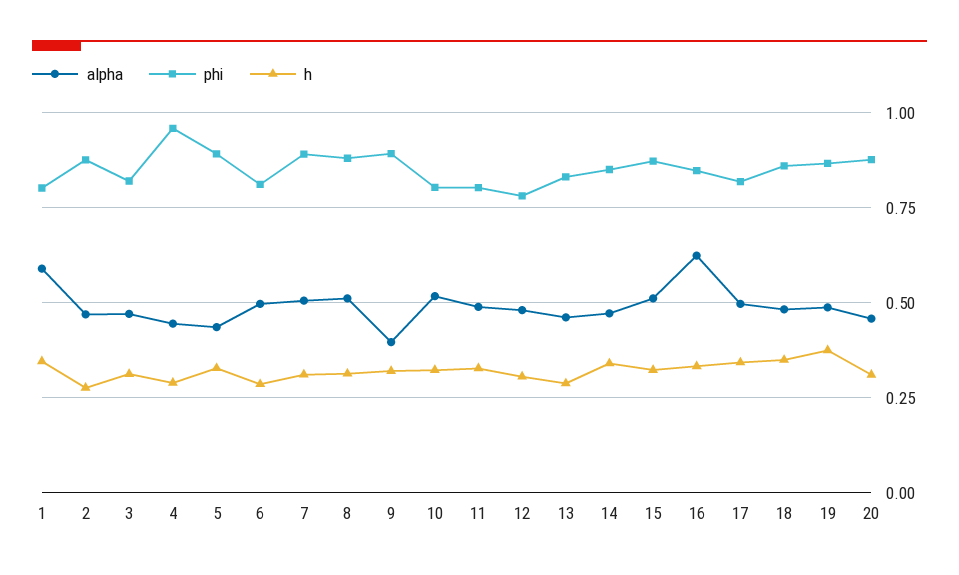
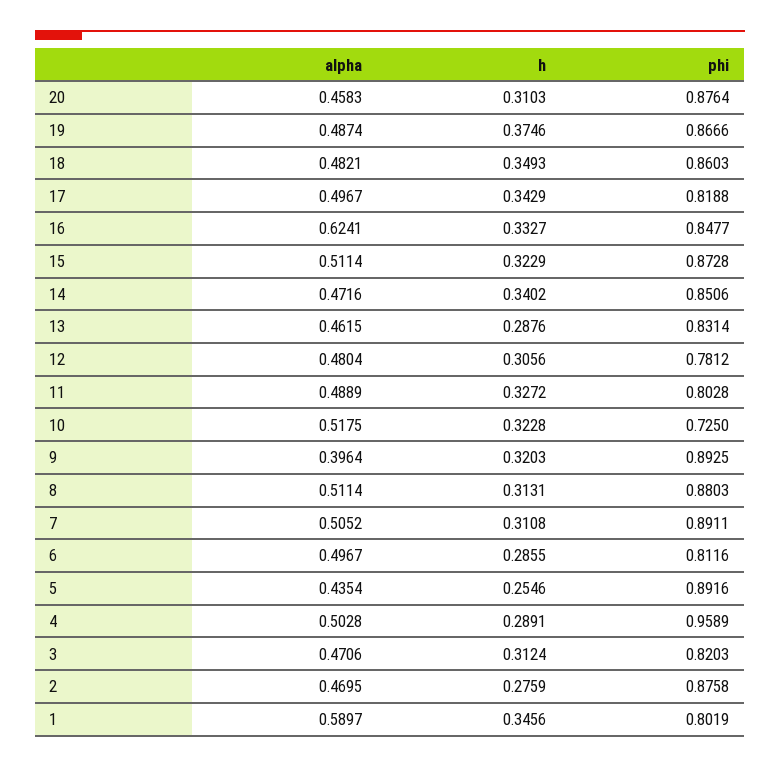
alpha, 4: 0.45 -> 0.5028
h, 5: 0.325 -> 0.2546
phi, 10: 0.8 -> 0.725

